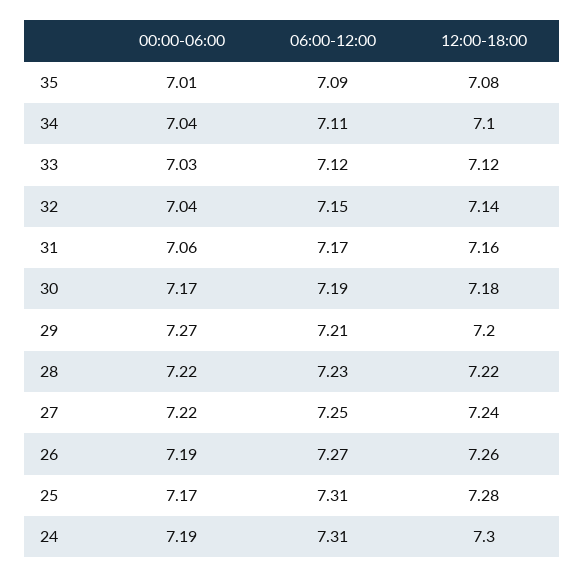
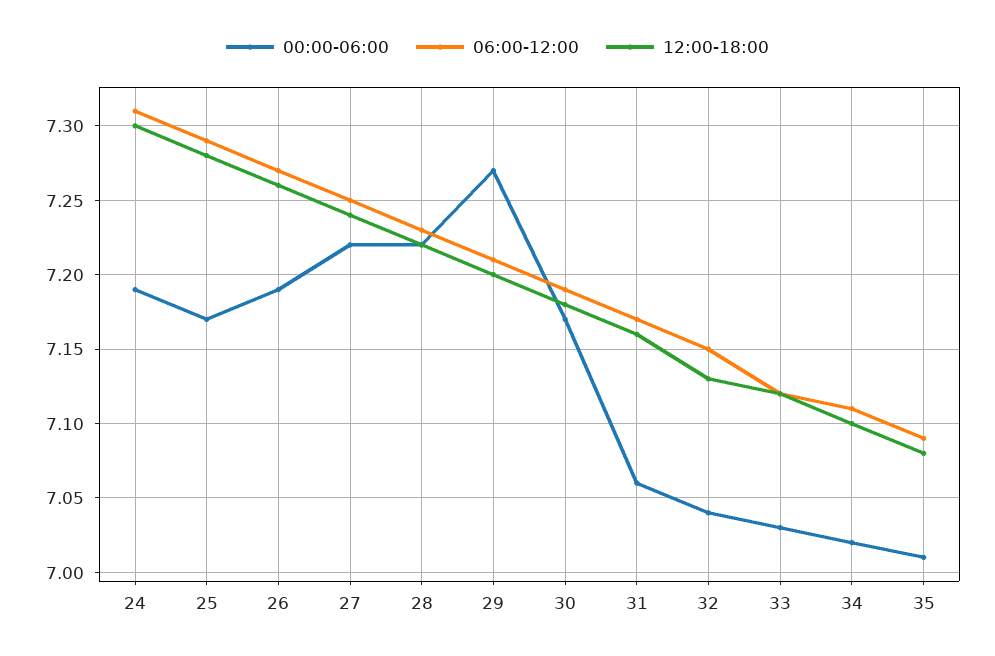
00:00-06:00, 34: 7.04 -> 7.02
12:00-18:00, 32: 7.14 -> 7.13
06:00-12:00, 25: 7.31 -> 7.29

